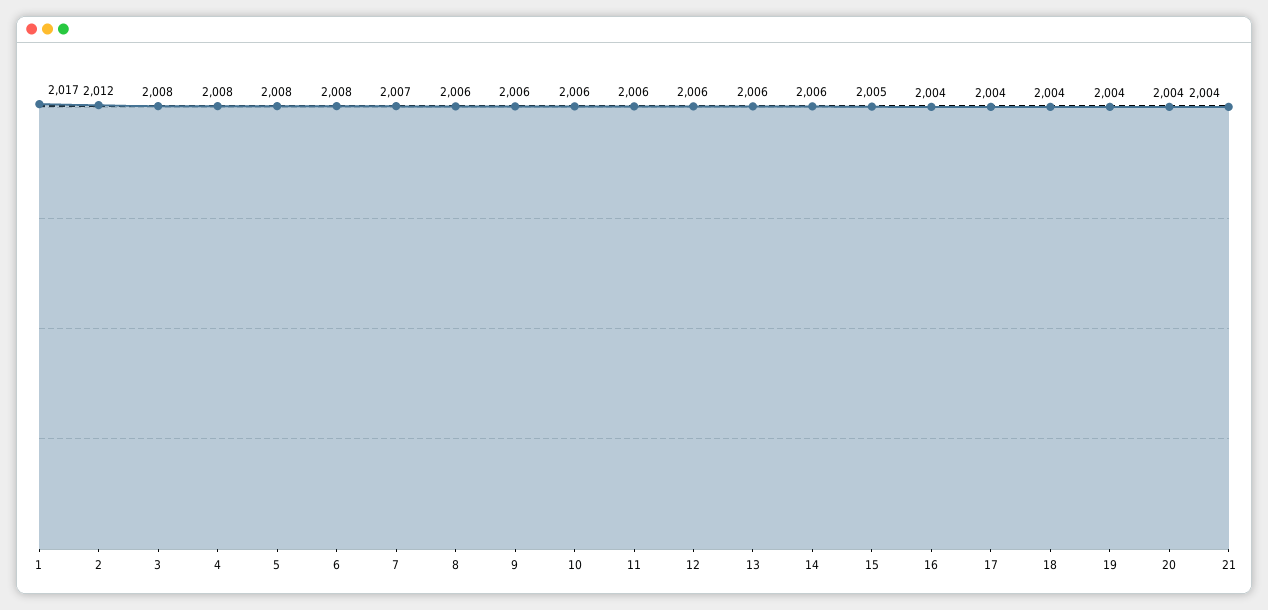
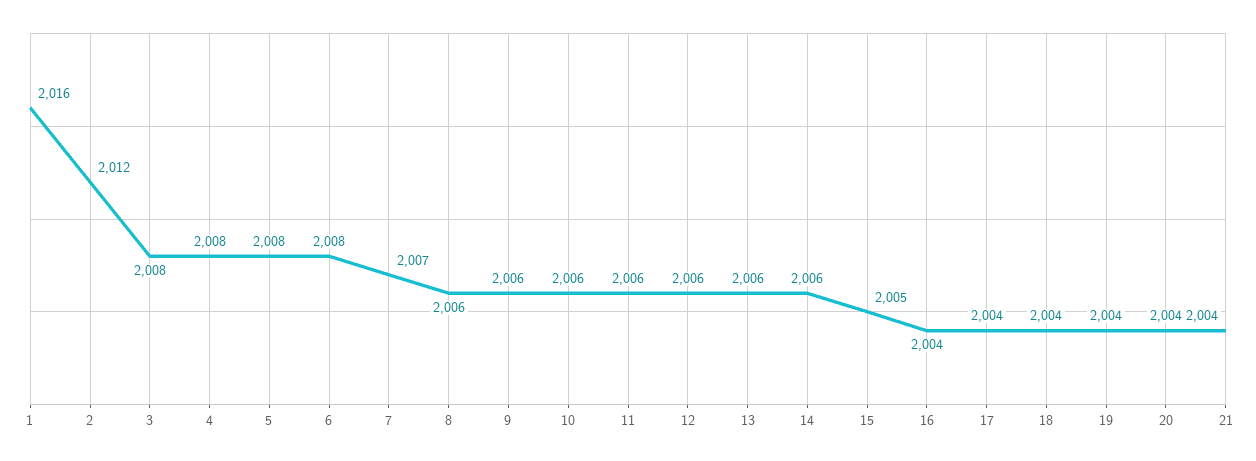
1: 2017 -> 2016

